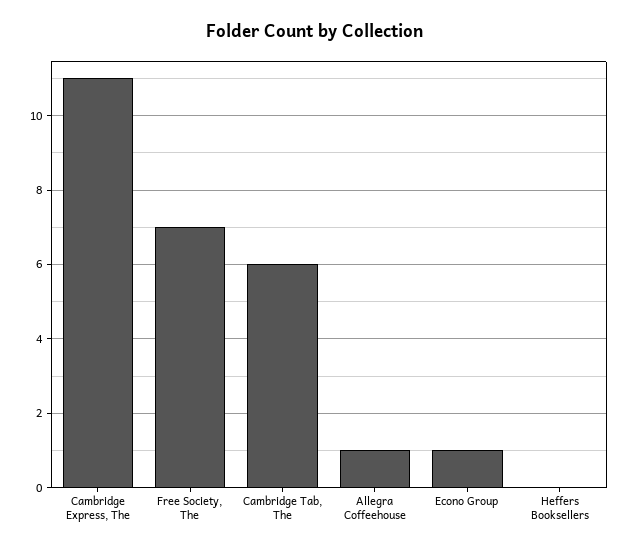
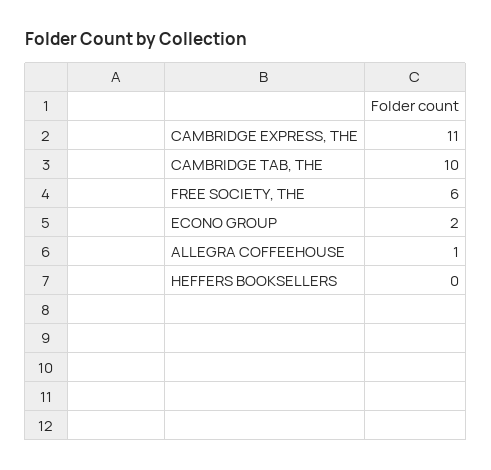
Free Society, The: 7 -> 6
Cambridge Tab, The: 6 -> 10
Econo Group: 1 -> 2

